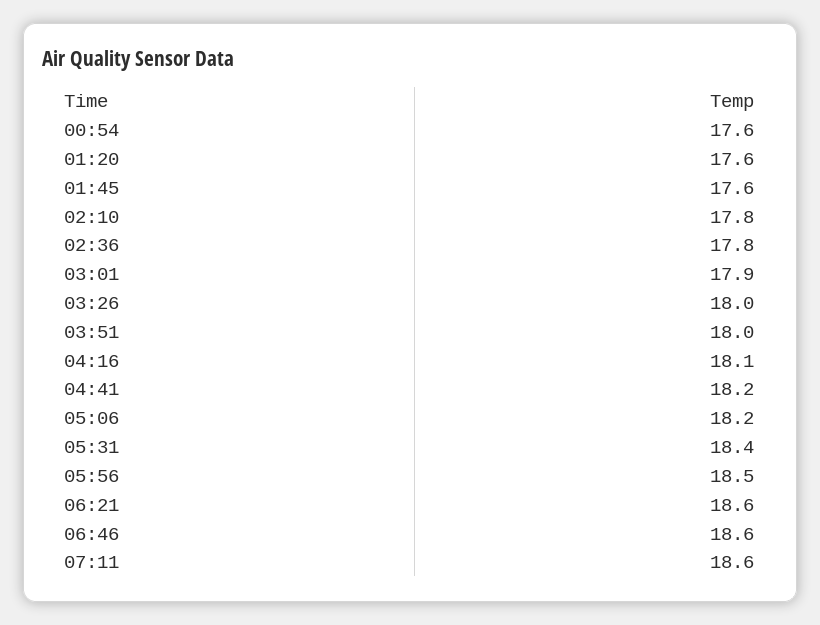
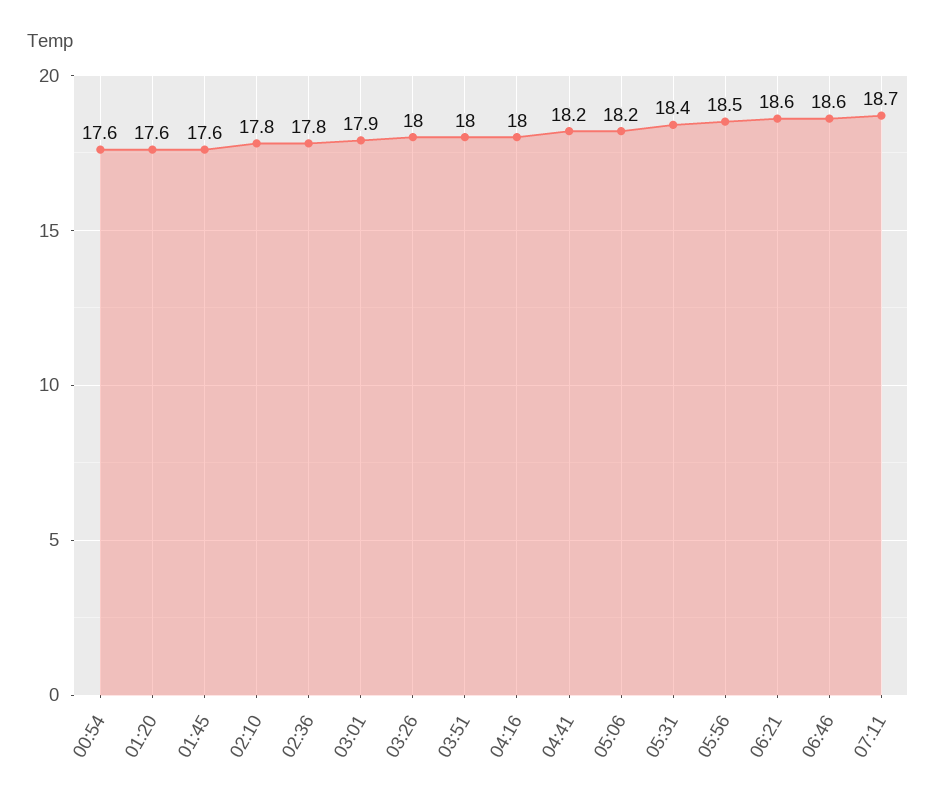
04:16: 18.1 -> 18
07:11: 18.6 -> 18.7

